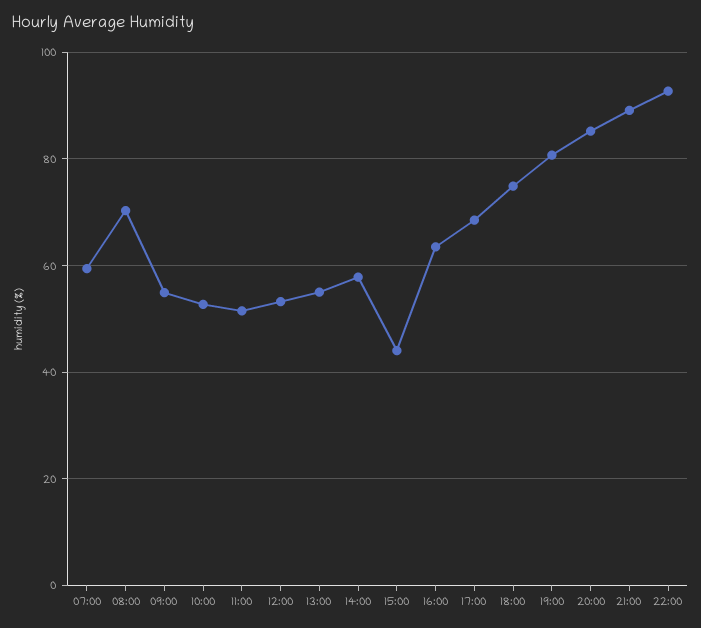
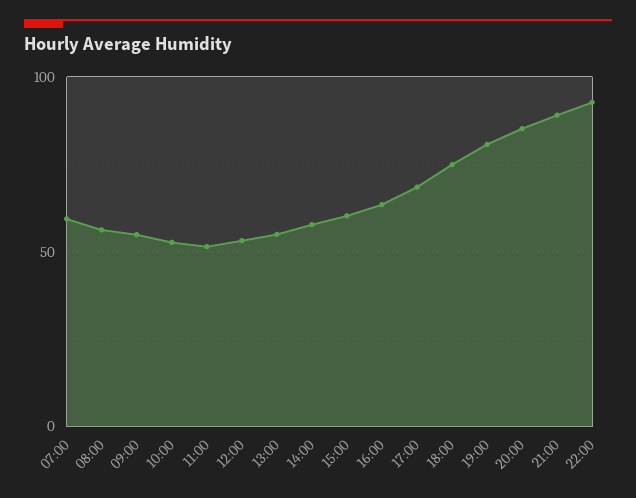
08:00: 70 -> 55
15:00: 44 -> 60

